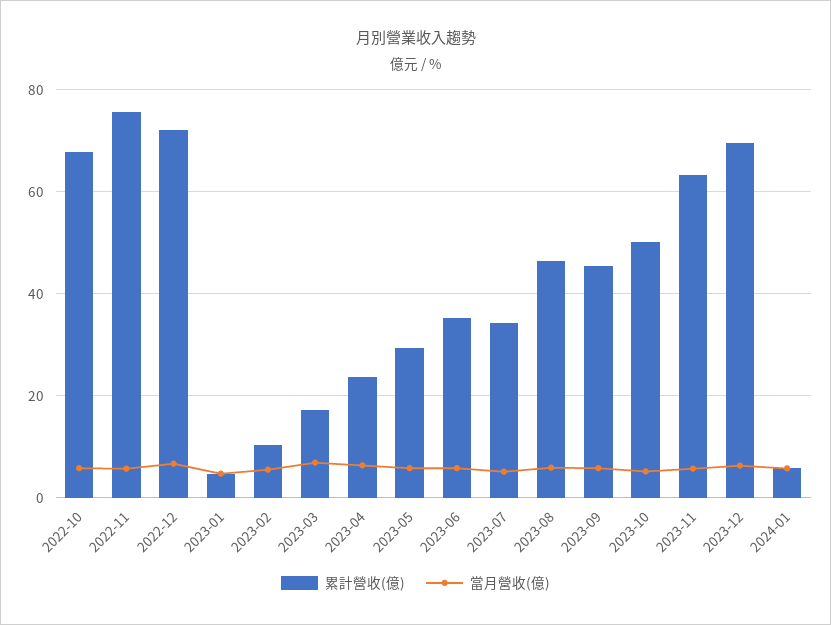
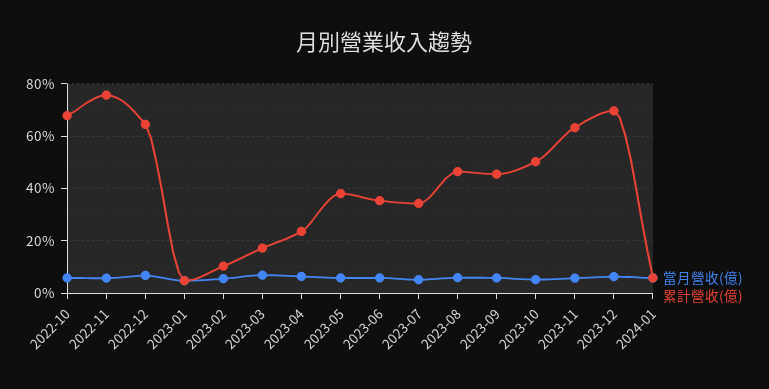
累計營收(億), 2022-12: 72 -> 65
累計營收(億), 2023-05: 30 -> 37.5

